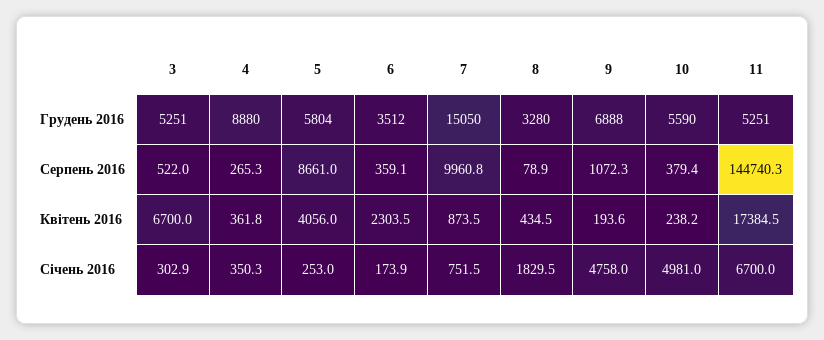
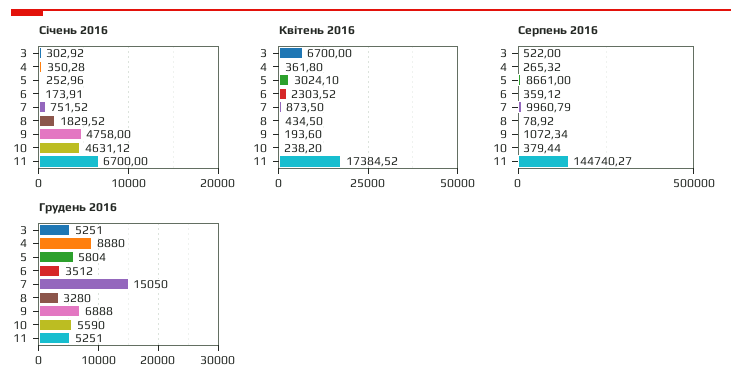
Квітень 2016, 5: 4056 -> 3024.1
Січень 2016, 10: 4981 -> 4631.12

